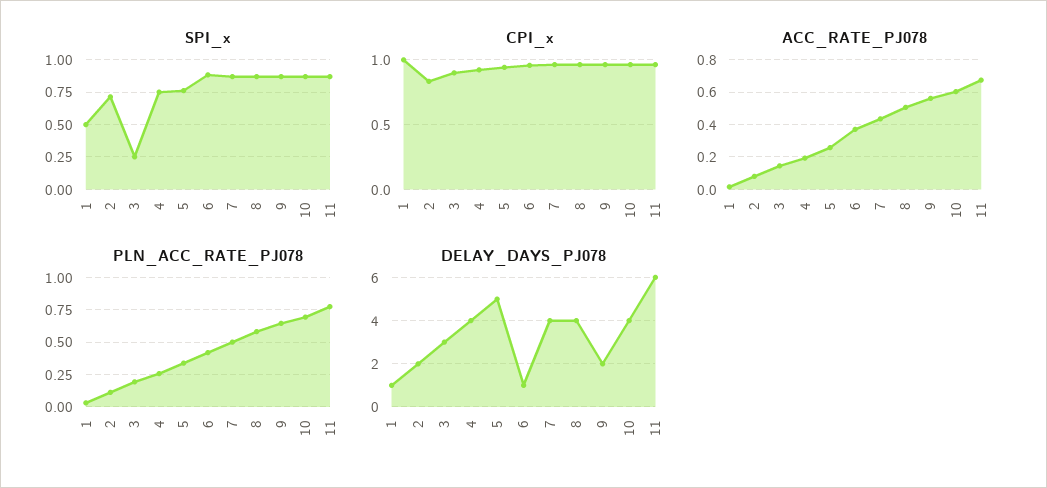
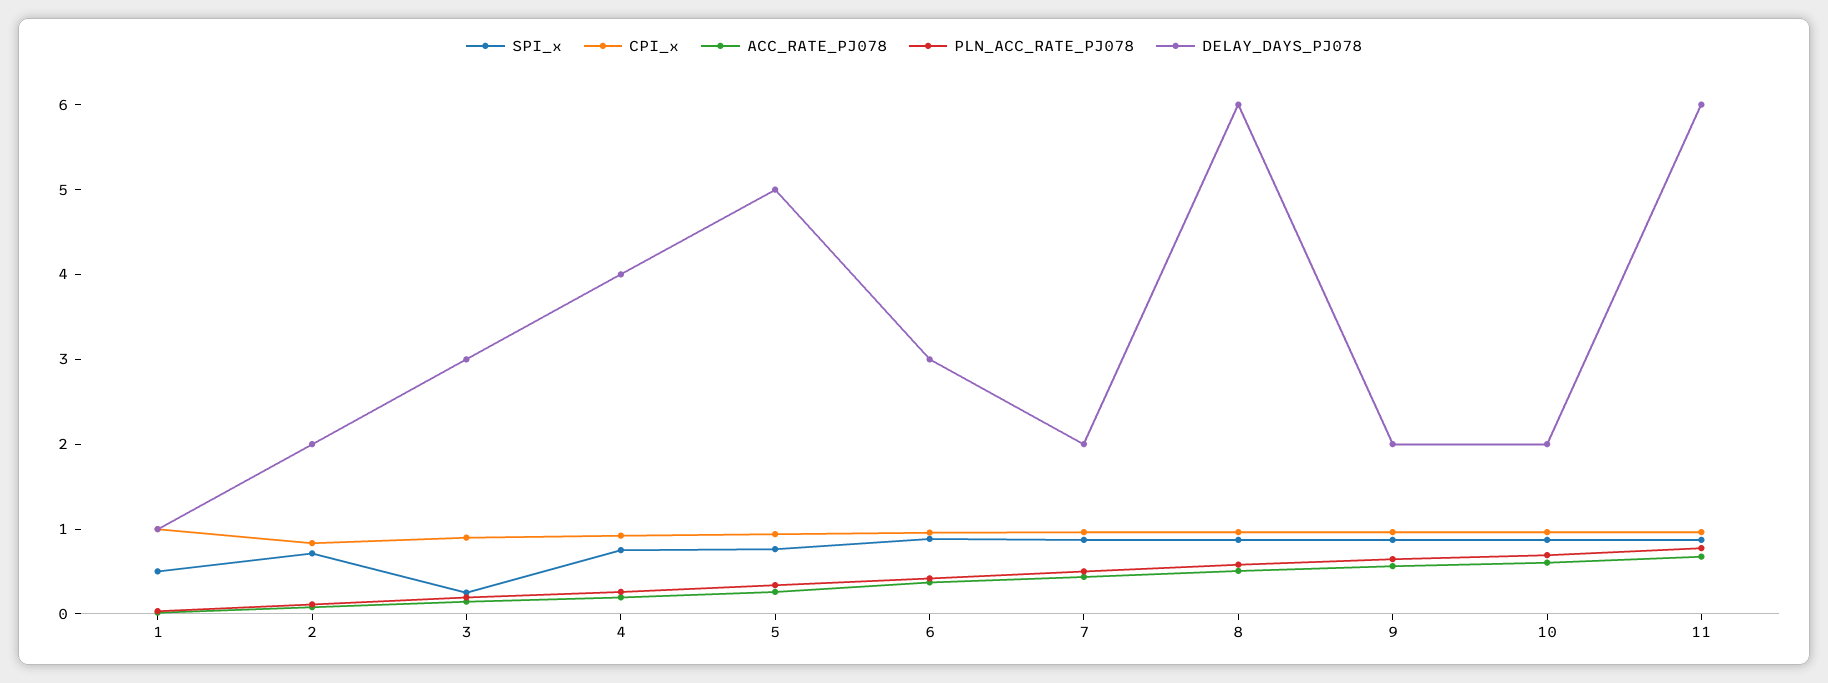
DELAY_DAYS_PJ078, 6: 1 -> 3
DELAY_DAYS_PJ078, 7: 4 -> 2
DELAY_DAYS_PJ078, 8: 4 -> 6
DELAY_DAYS_PJ078, 10: 4 -> 2

